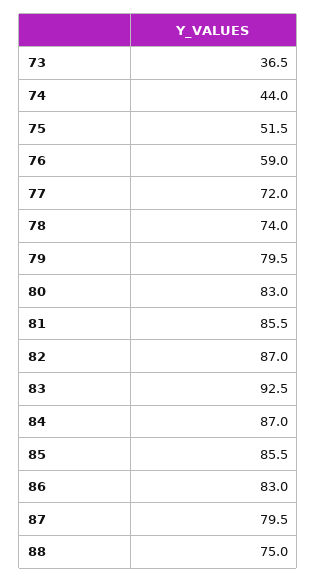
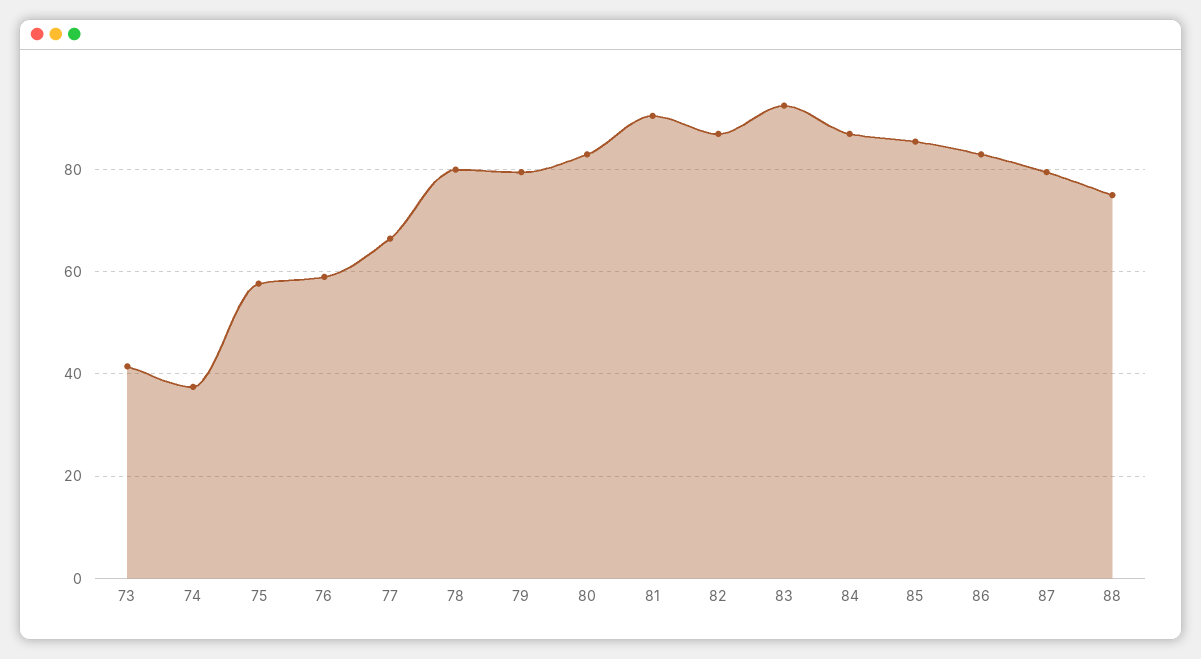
73: 36.5 -> 42
74: 44 -> 38
75: 51.5 -> 58
77: 72 -> 66
78: 74 -> 80
81: 85.5 -> 90

